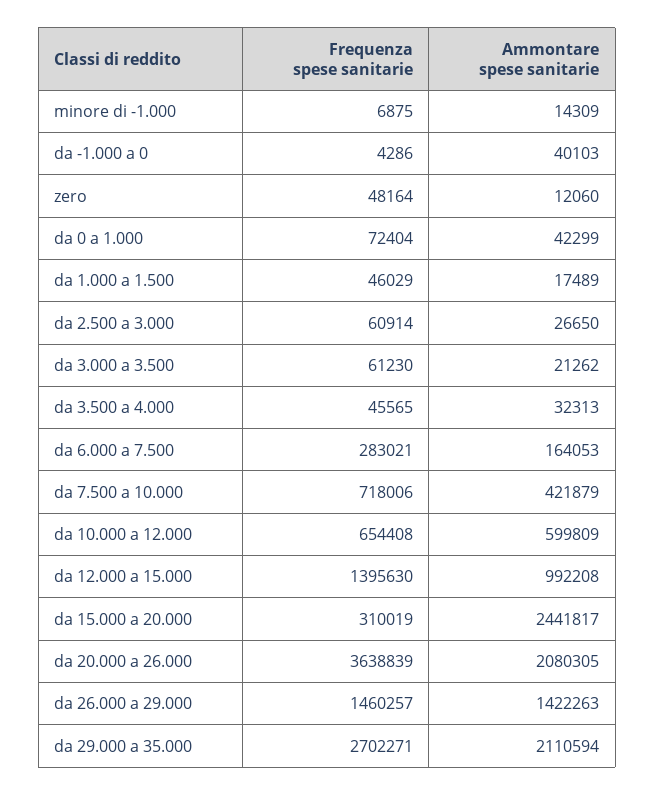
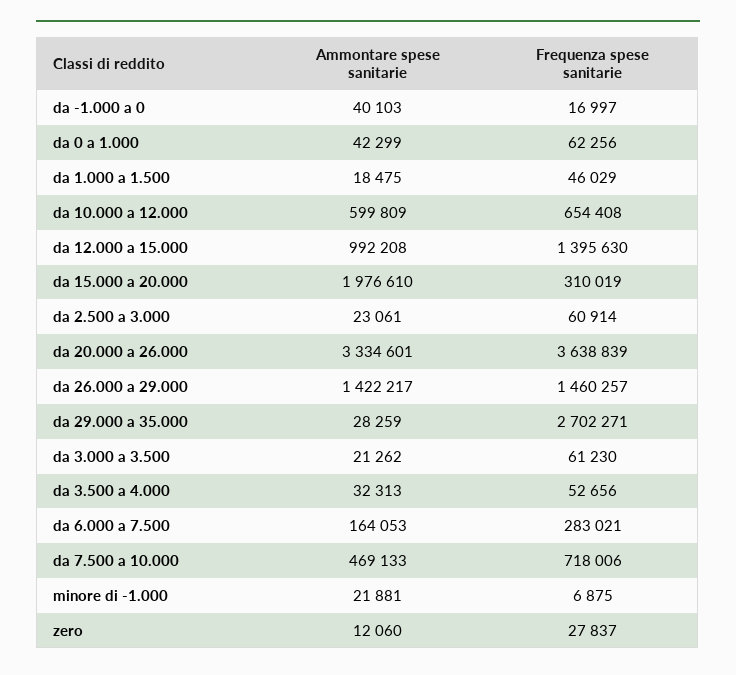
Ammontare spese sanitarie, minore di -1.000: 14309 -> 21881
Frequenza spese sanitarie, da -1.000 a 0: 4286 -> 16997
Frequenza spese sanitarie, zero: 48164 -> 27837
Frequenza spese sanitarie, da 0 a 1.000: 72404 -> 62256
Ammontare spese sanitarie, da 1.000 a 1.500: 17489 -> 18475
Ammontare spese sanitarie, da 2.500 a 3.000: 26650 -> 23061
Frequenza spese sanitarie, da 3.500 a 4.000: 45565 -> 52656
Ammontare spese sanitarie, da 7.500 a 10.000: 421879 -> 469133
Ammontare spese sanitarie, da 15.000 a 20.000: 2441817 -> 1976610
Ammontare spese sanitarie, da 20.000 a 26.000: 2080305 -> 3334601
Ammontare spese sanitarie, da 26.000 a 29.000: 1422263 -> 1422217
Ammontare spese sanitarie, da 29.000 a 35.000: 2110594 -> 28259

